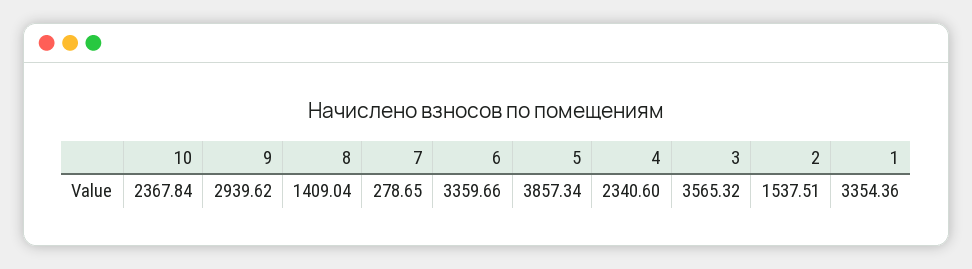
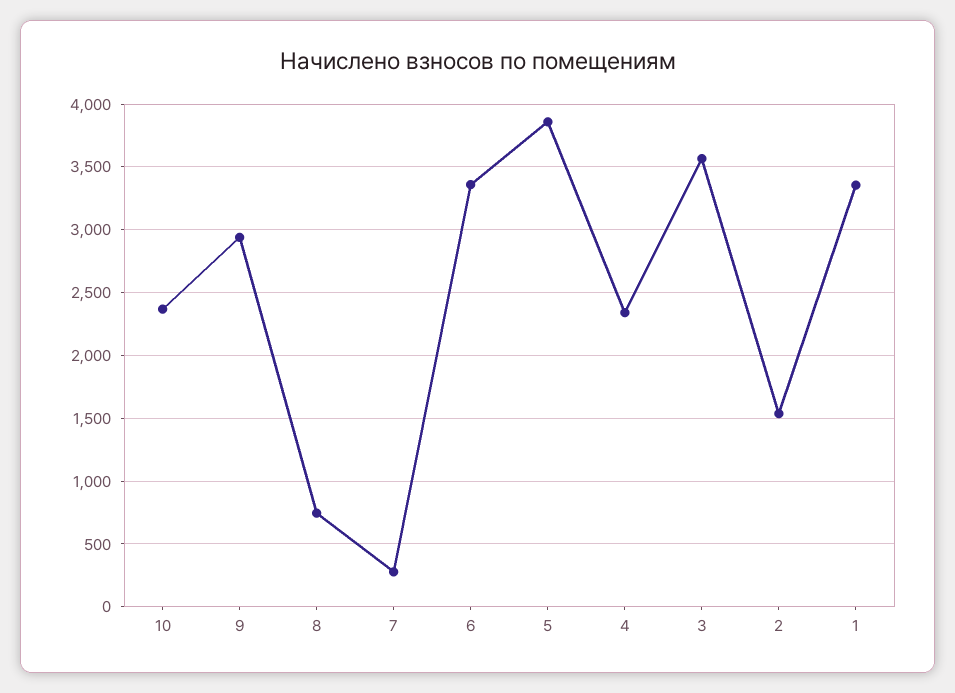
8: 1409.04 -> 750

